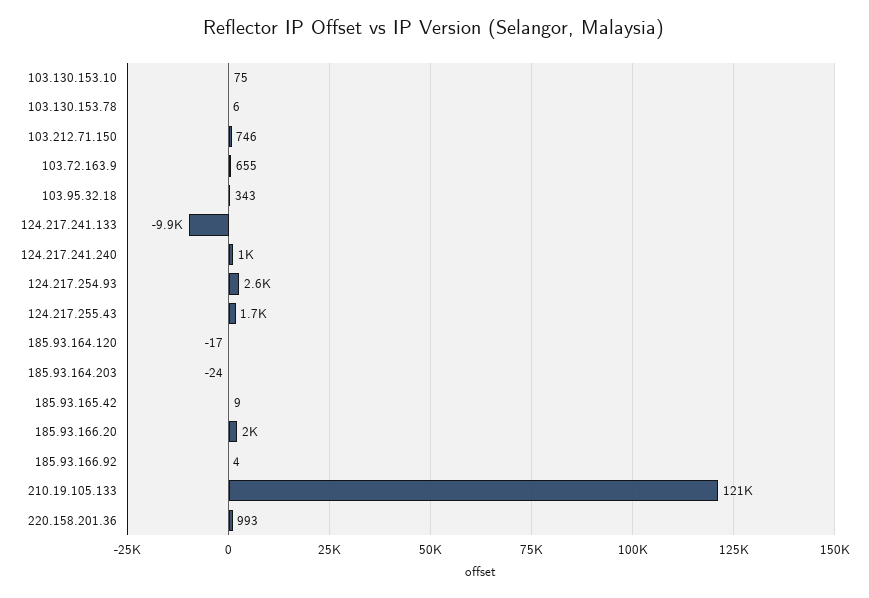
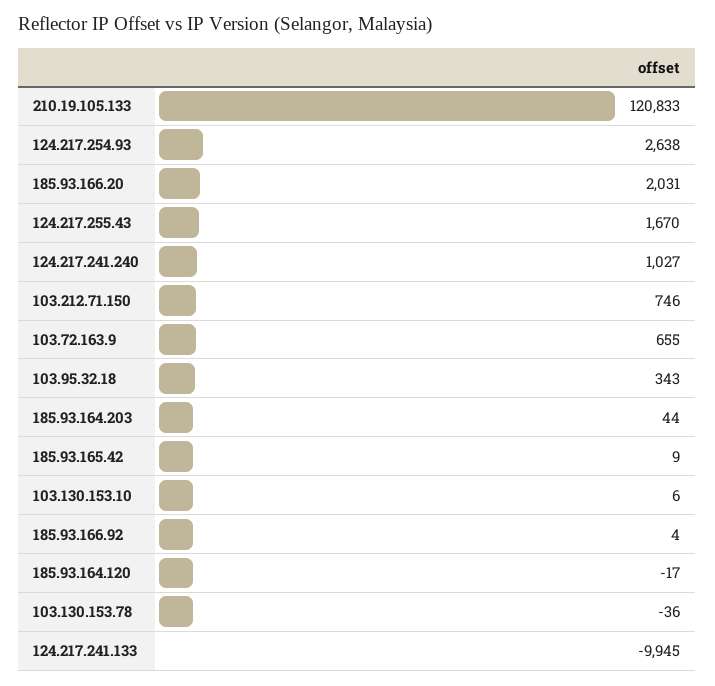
103.130.153.10: 75 -> 6
103.130.153.78: 6 -> -36
185.93.164.203: -24 -> 44
220.158.201.36: 993 -> none

